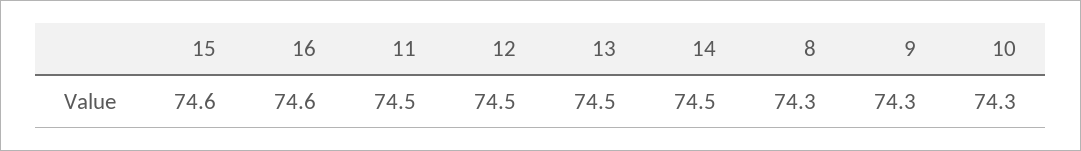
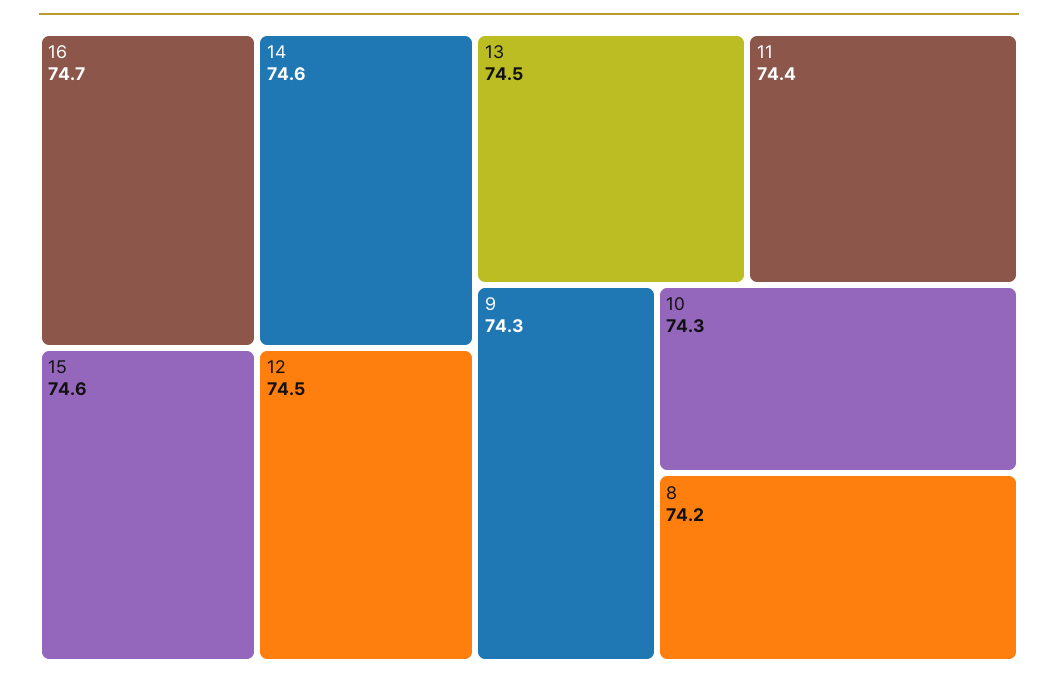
16: 74.6 -> 74.7
11: 74.5 -> 74.4
14: 74.5 -> 74.6
8: 74.3 -> 74.2

